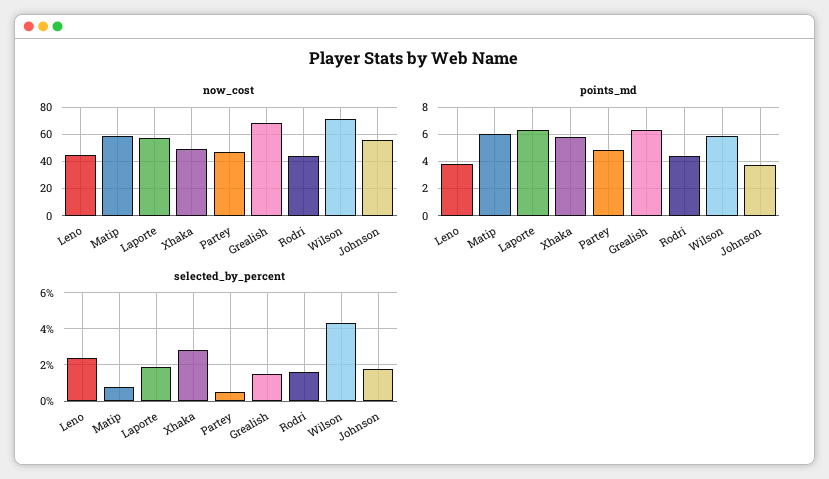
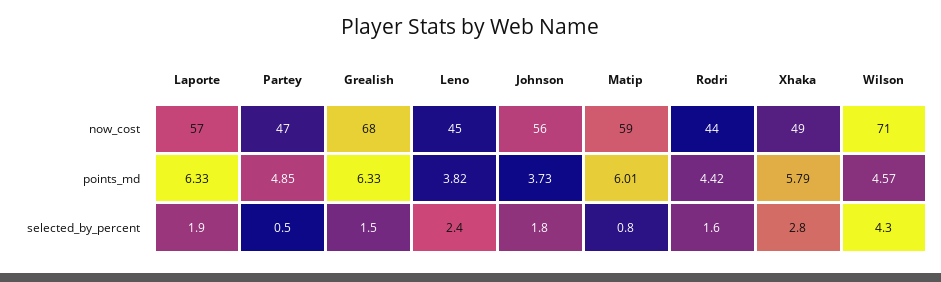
points_md, Wilson: 6 -> 4.57

